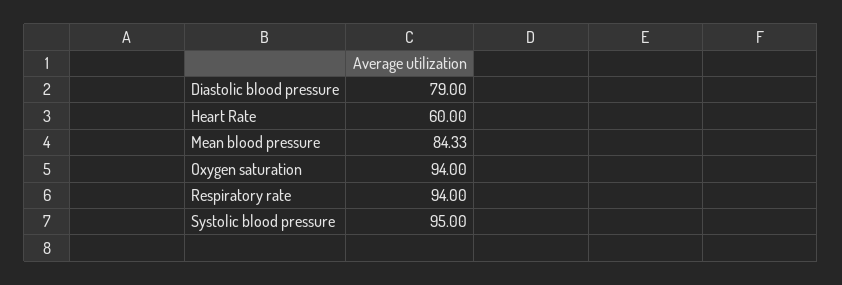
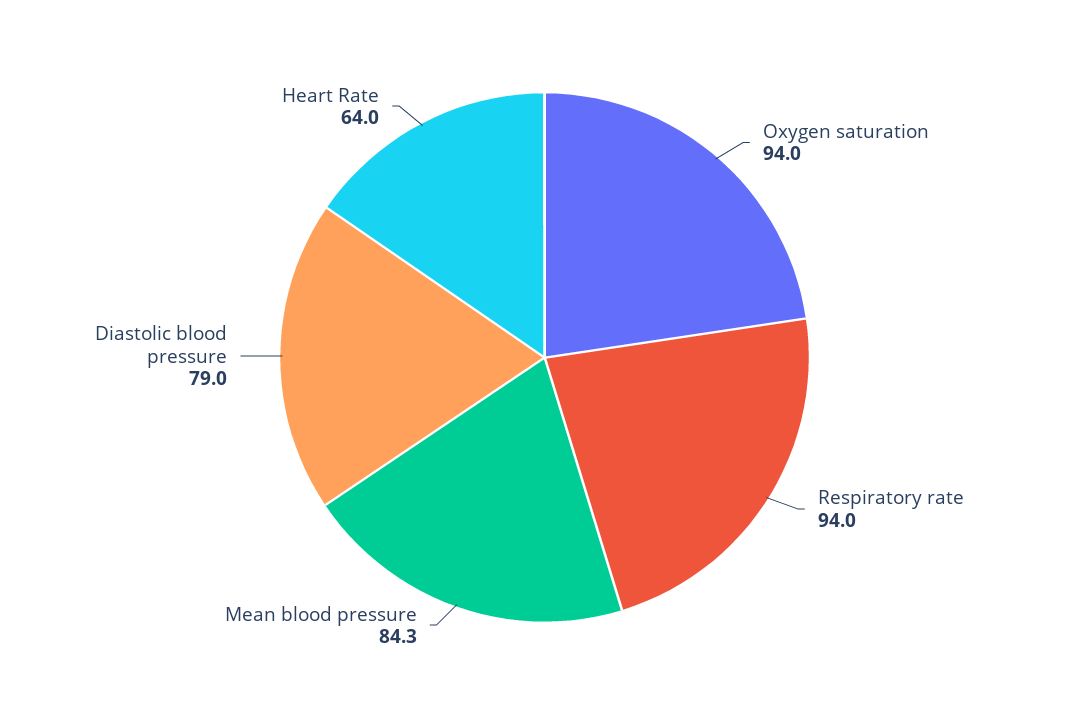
Heart Rate: 60 -> 64
Systolic blood pressure: 95 -> none

